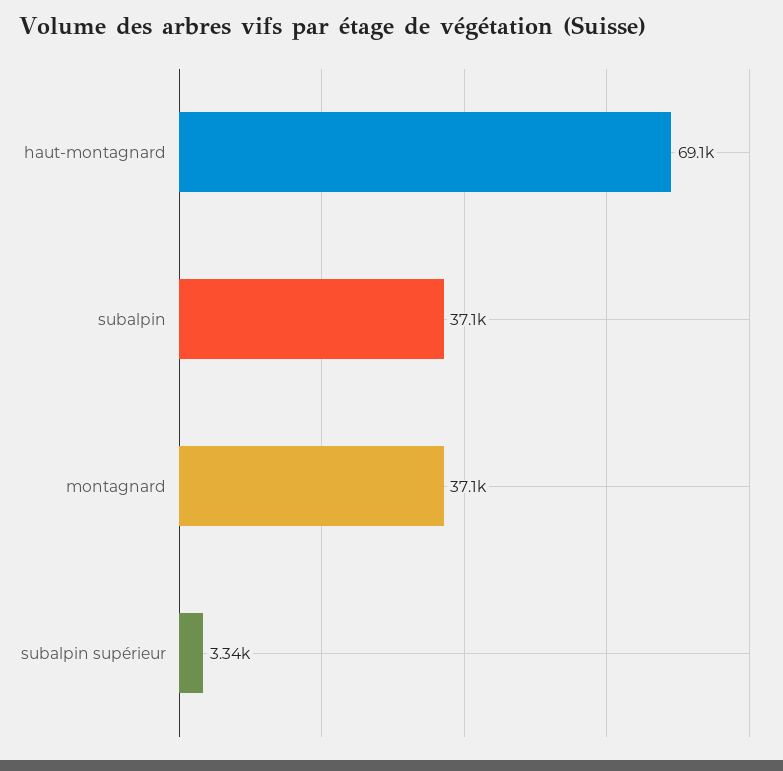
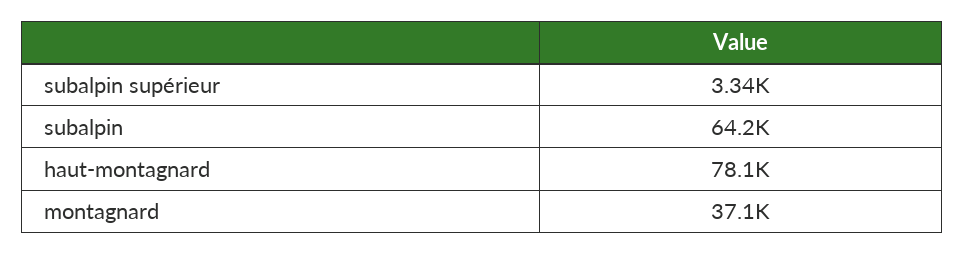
haut-montagnard: 69100 -> 78100
subalpin: 37100 -> 64200

